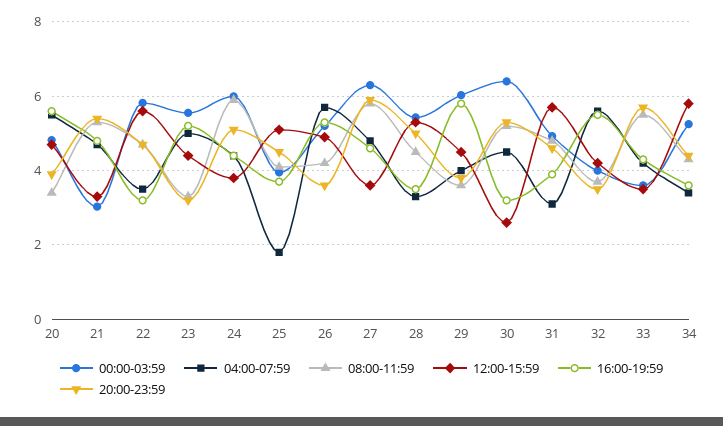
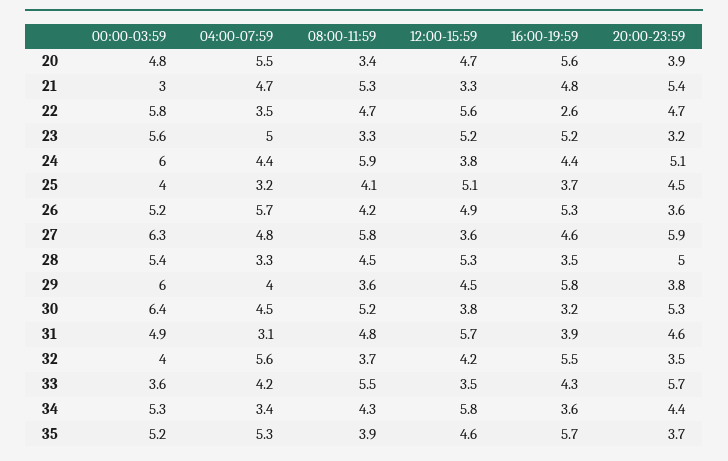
16:00-19:59, 22: 3.2 -> 2.6
12:00-15:59, 23: 4.4 -> 5.2
04:00-07:59, 25: 1.8 -> 3.2
12:00-15:59, 30: 2.6 -> 3.8
00:00-03:59, 35: none -> 5.2
04:00-07:59, 35: none -> 5.3
08:00-11:59, 35: none -> 3.9
12:00-15:59, 35: none -> 4.6
16:00-19:59, 35: none -> 5.7
20:00-23:59, 35: none -> 3.7

